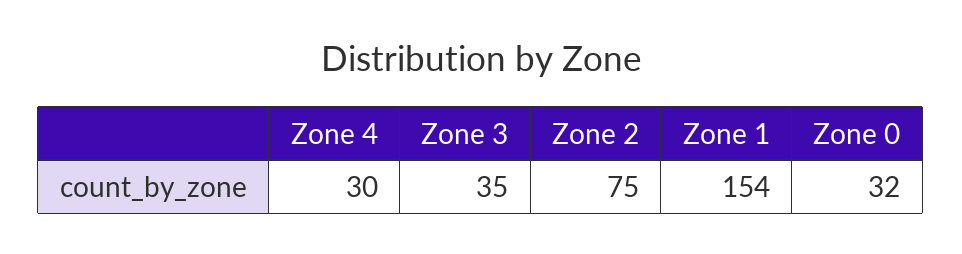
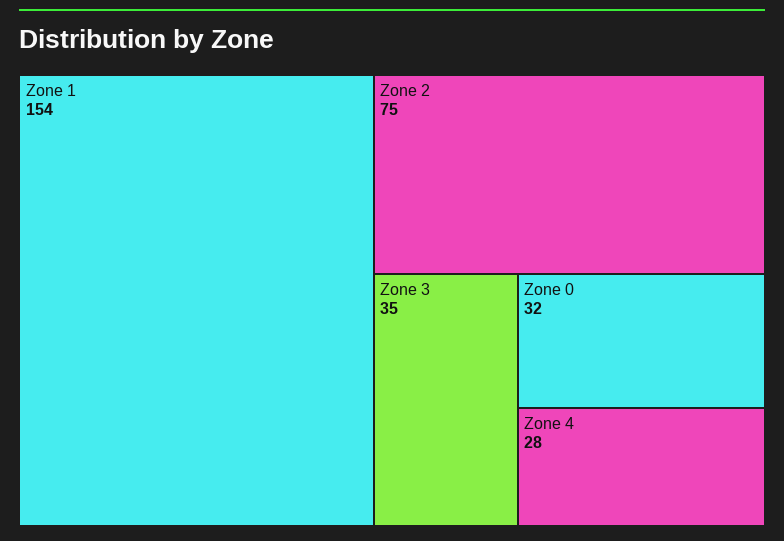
Zone 4: 30 -> 28

